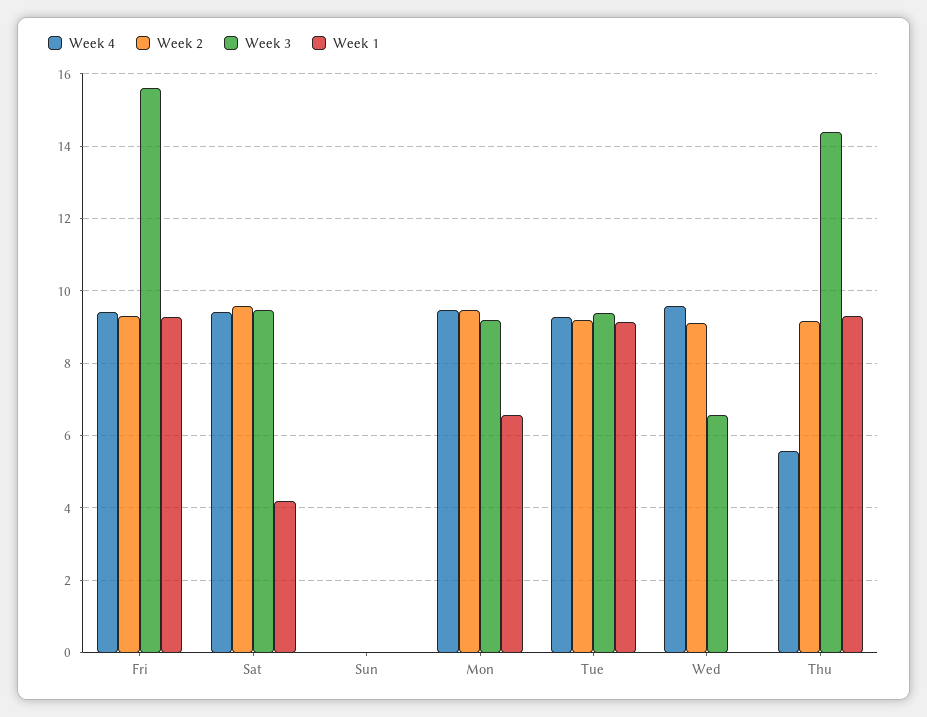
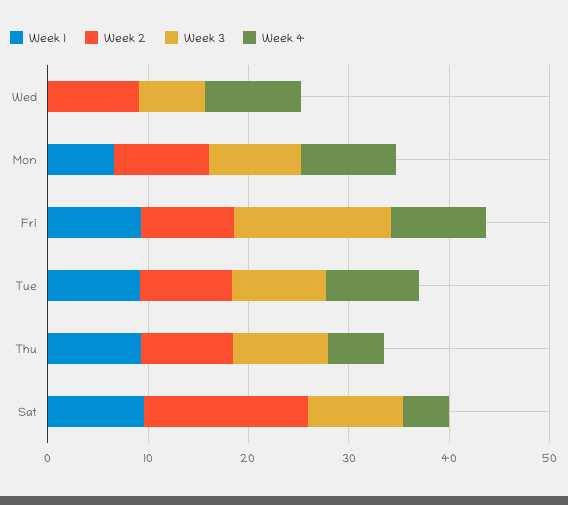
Week 4, Sat: 9.4 -> 4
Week 2, Sat: 9.6 -> 16
Week 1, Sat: 4.2 -> 10
Week 4, Sun: 0 -> none
Week 2, Sun: 0 -> none
Week 3, Sun: 0 -> none
Week 1, Sun: 0 -> none
Week 3, Thu: 14.4 -> 10

